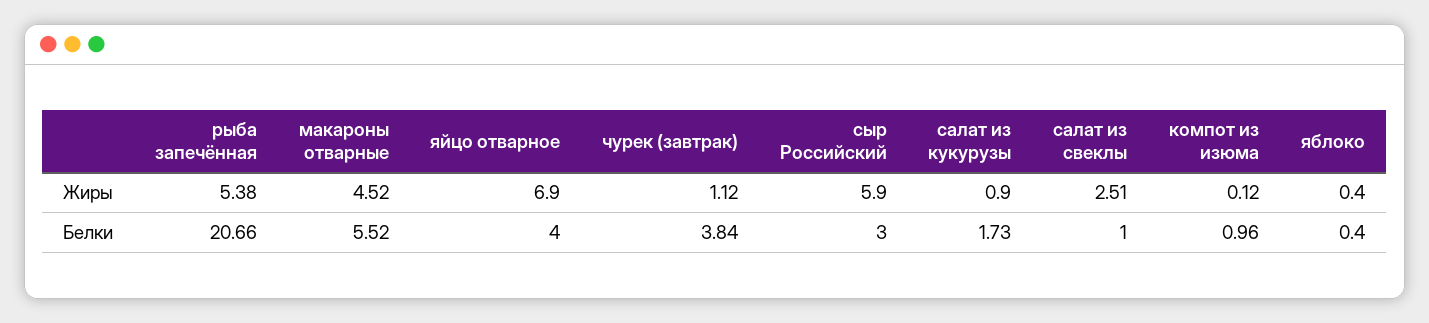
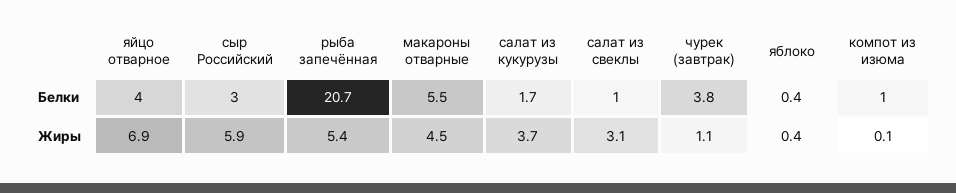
салат из кукурузы, Жиры: 0.9 -> 3.7
салат из свеклы, Жиры: 2.51 -> 3.1

